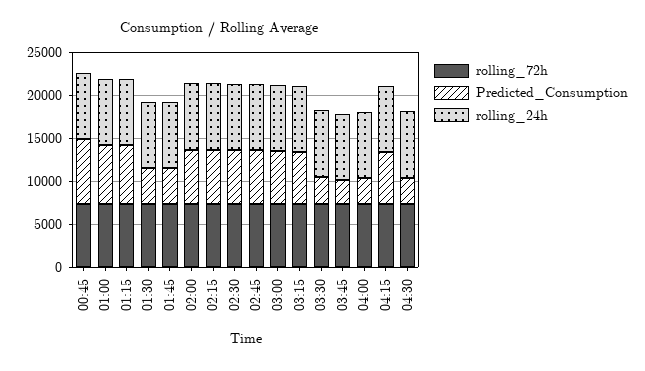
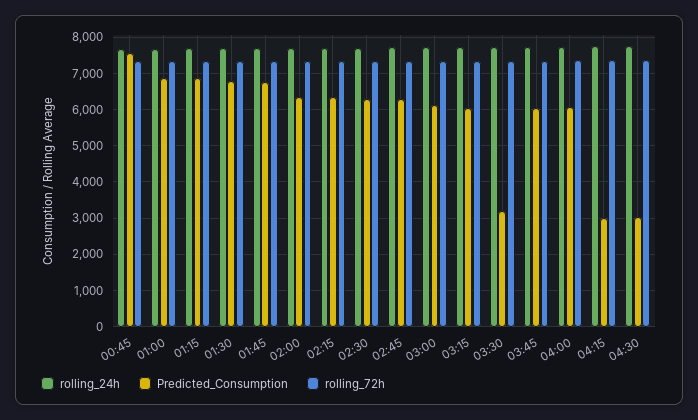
Predicted_Consumption, 01:30: 4000 -> 6800
Predicted_Consumption, 01:45: 4000 -> 6800
Predicted_Consumption, 03:45: 3000 -> 6000
Predicted_Consumption, 04:00: 3000 -> 6000
Predicted_Consumption, 04:15: 6000 -> 3000

